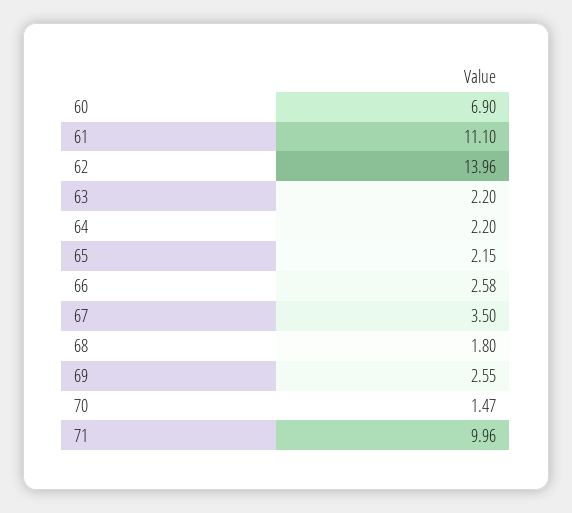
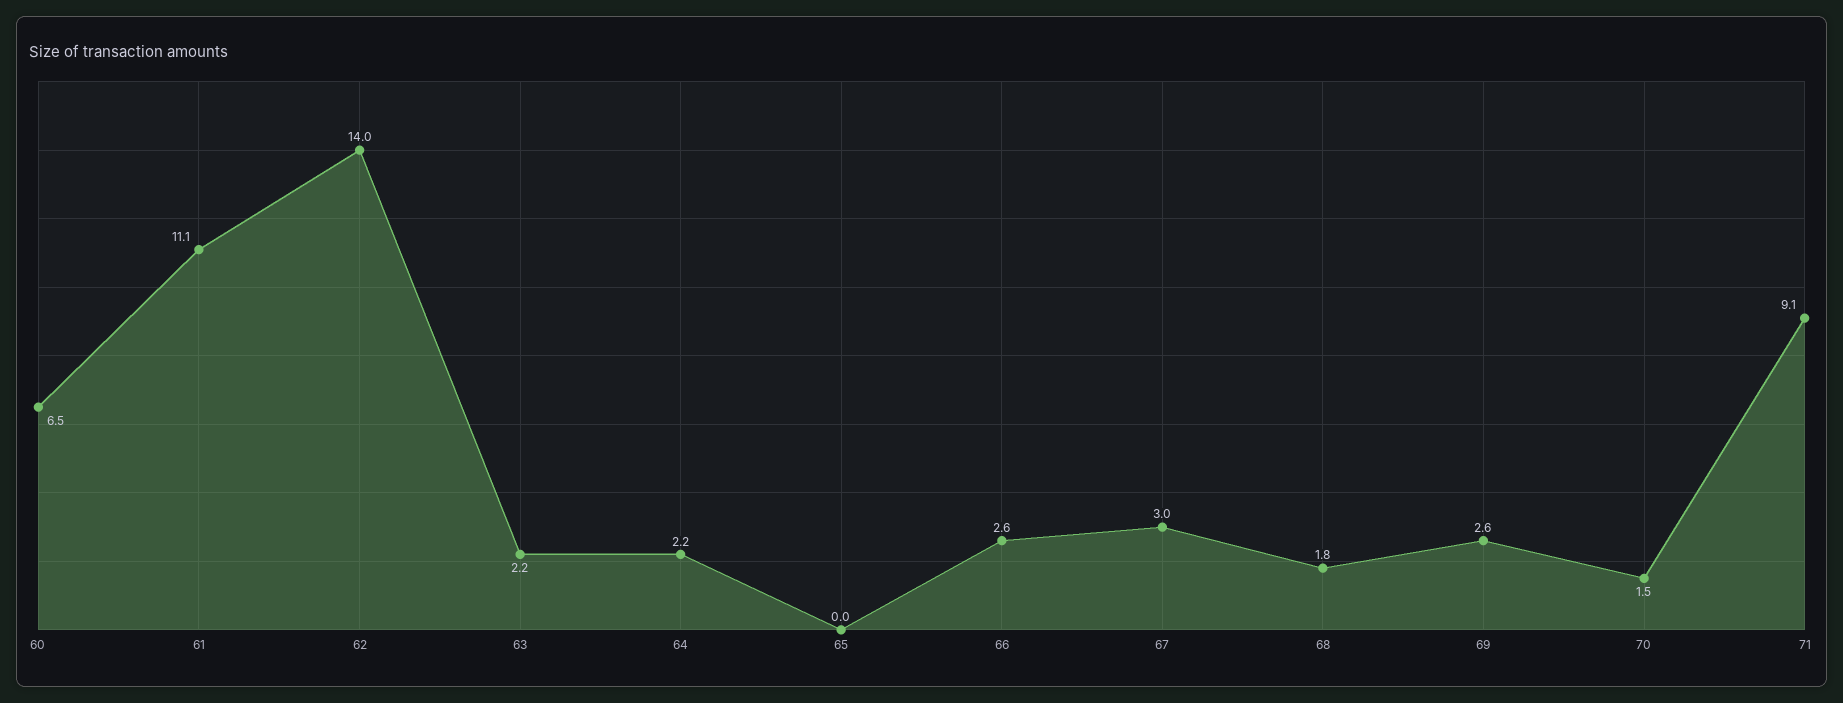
60: 6.9 -> 6.5
65: 2.15 -> 0
67: 3.5 -> 3
71: 9.96 -> 9.1

